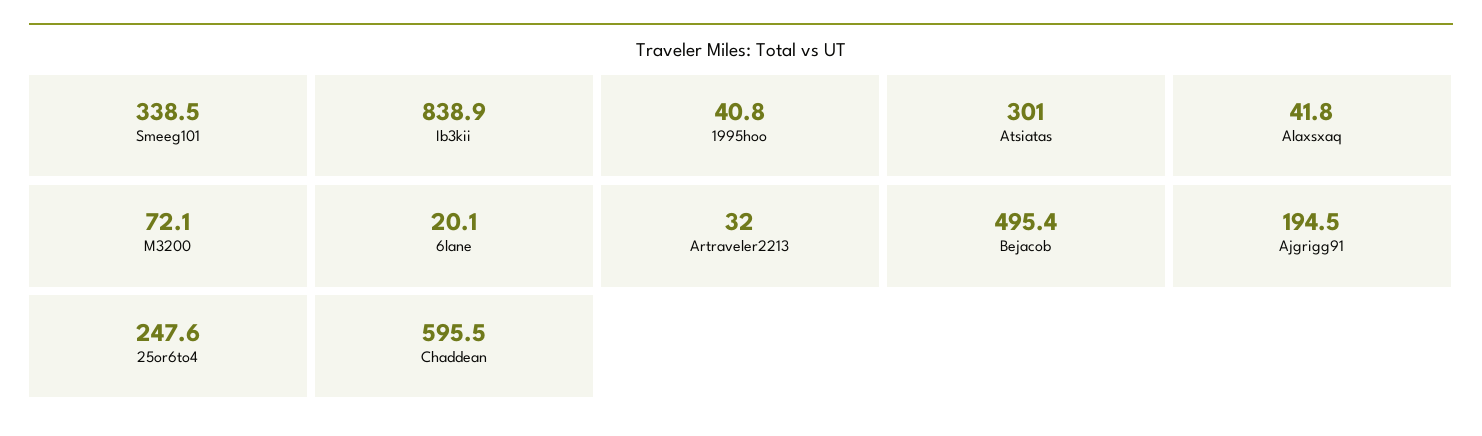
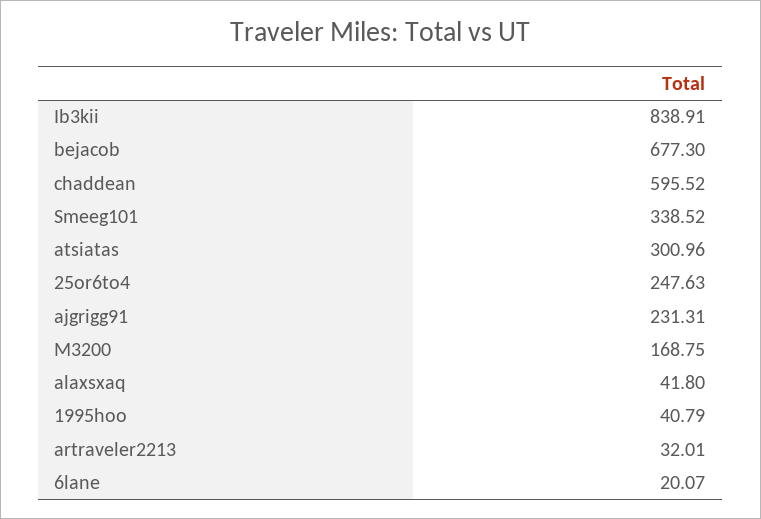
M3200: 72.1 -> 168.75
Bejacob: 495.4 -> 677.3
Ajgrigg91: 194.5 -> 231.31

